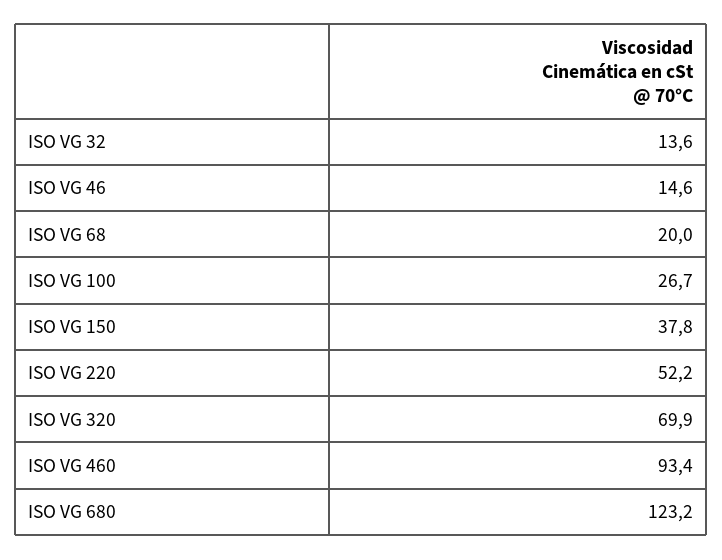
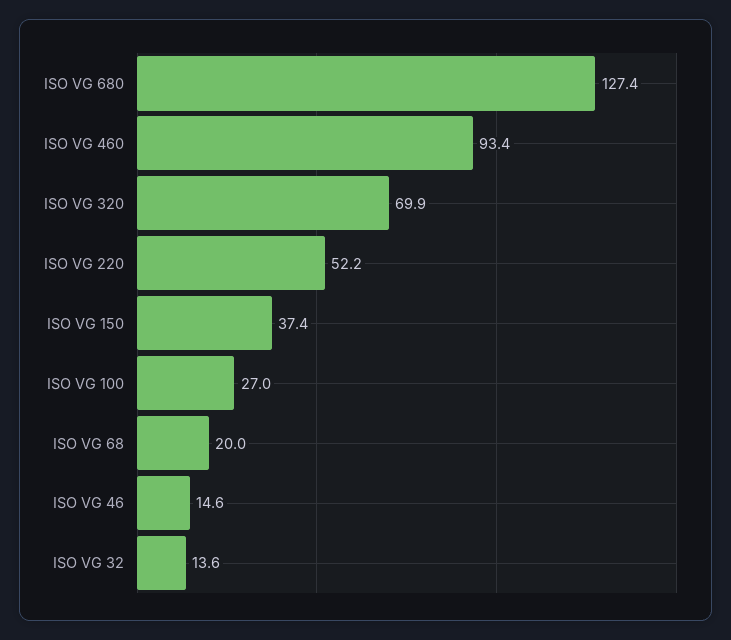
ISO VG 100: 26.7 -> 27
ISO VG 150: 37.8 -> 37.4
ISO VG 680: 123.2 -> 127.4

